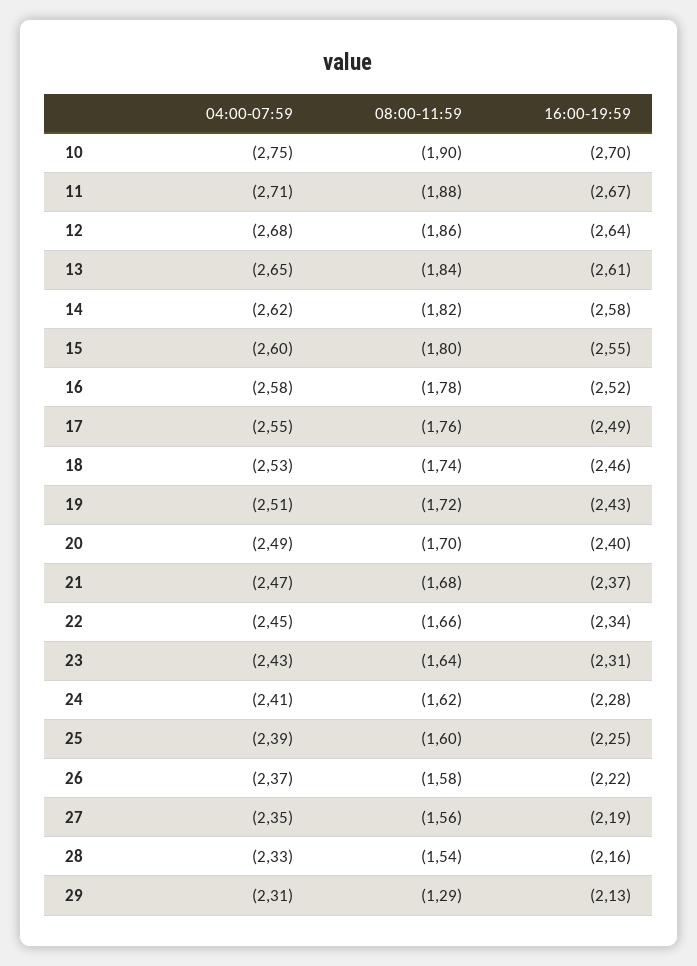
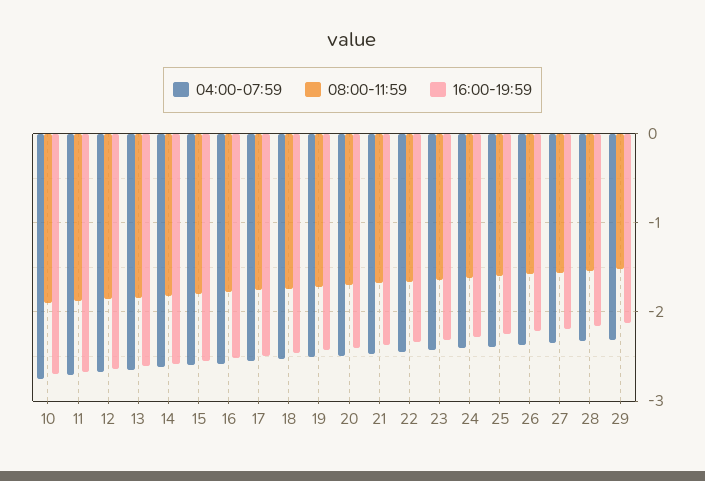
08:00-11:59, 29: -1.29 -> -1.5

